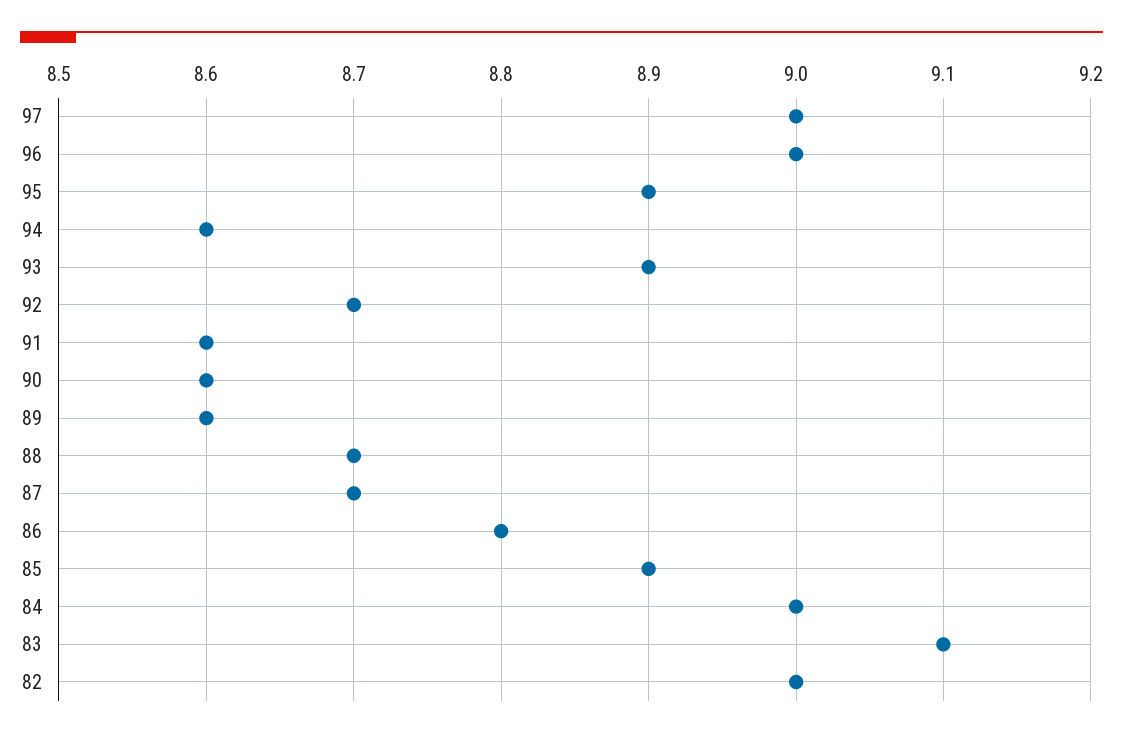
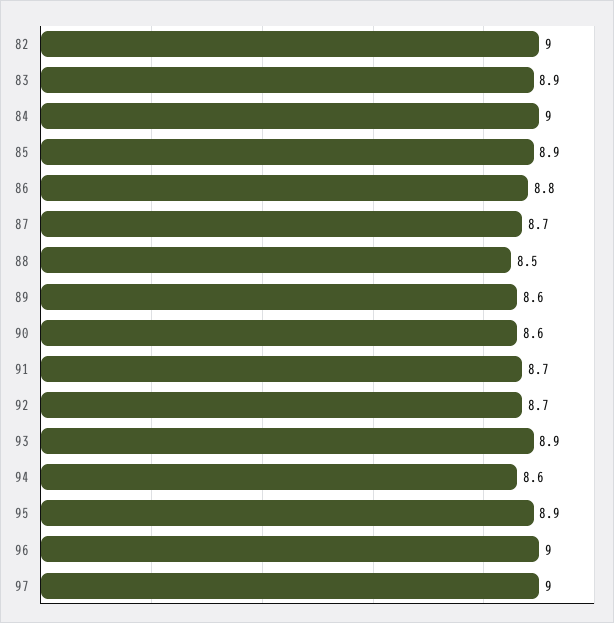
91: 8.6 -> 8.7
88: 8.7 -> 8.5
83: 9.1 -> 8.9

